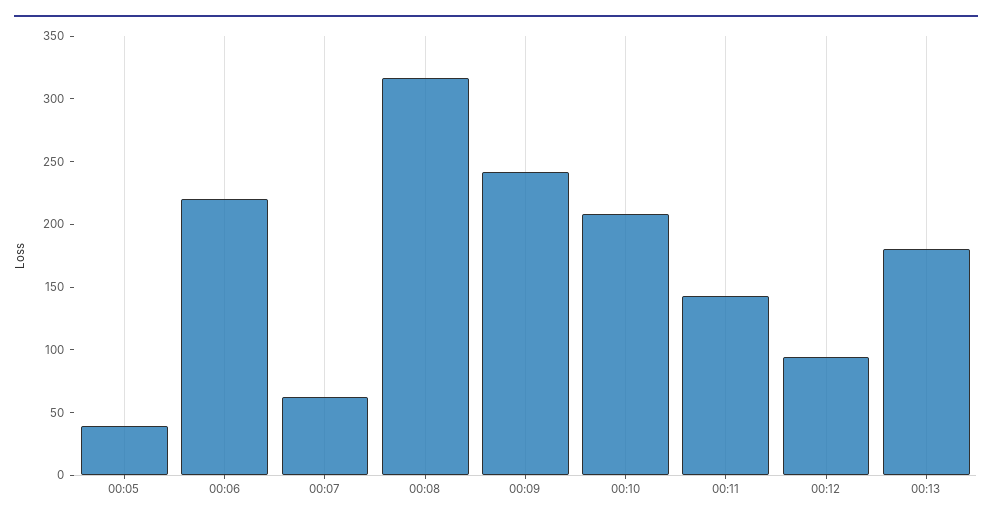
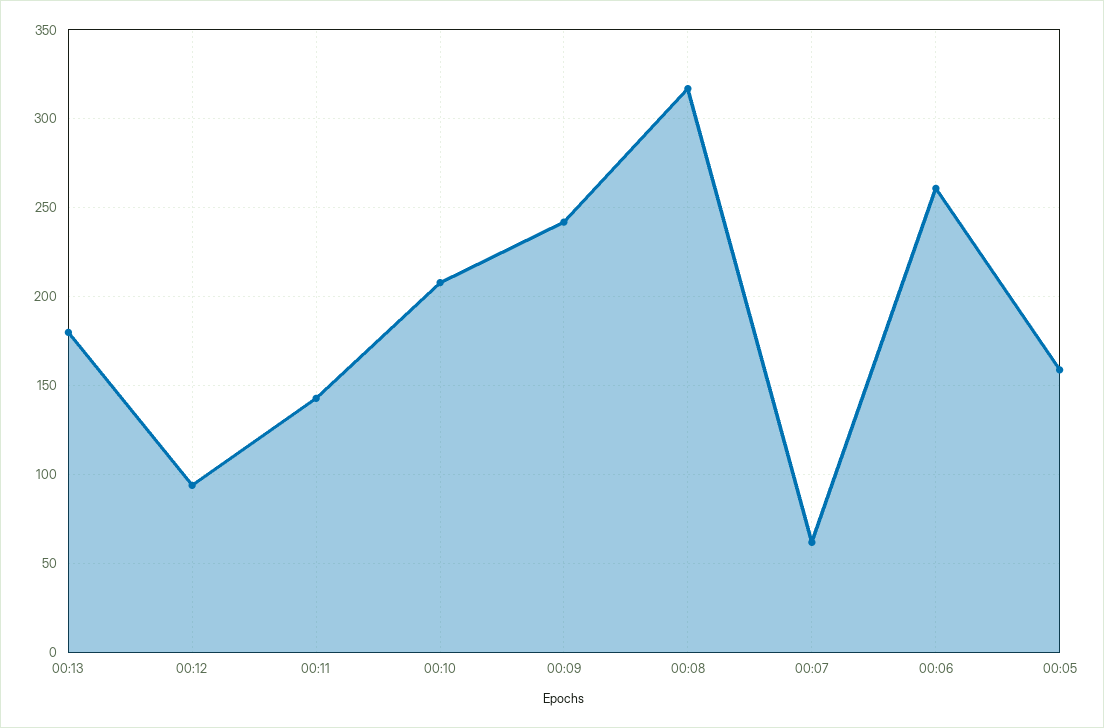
00:05: 40 -> 160
00:06: 220 -> 260

